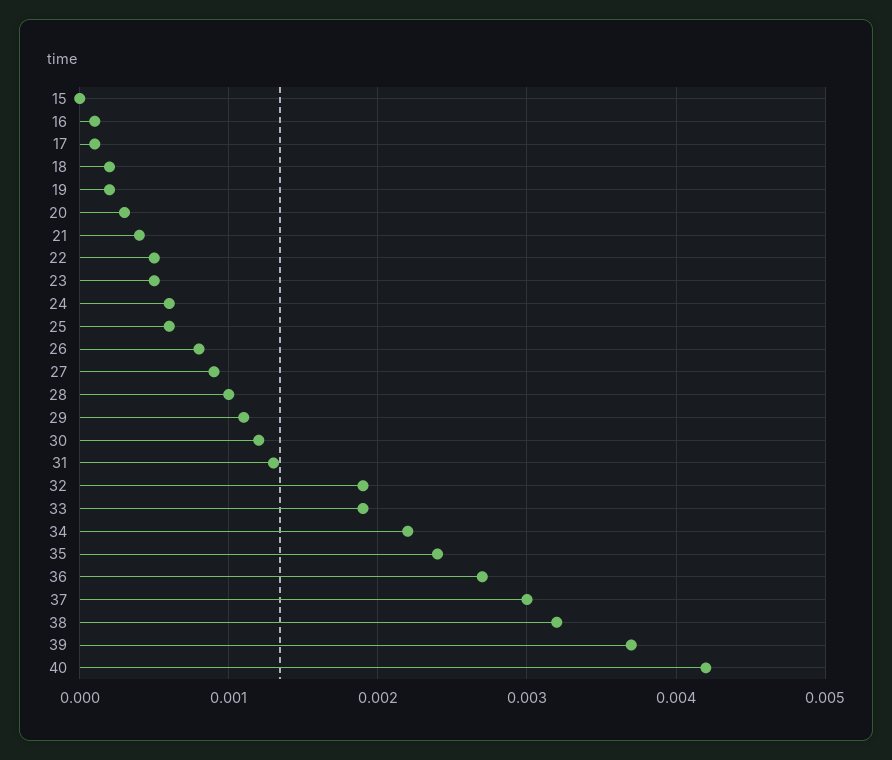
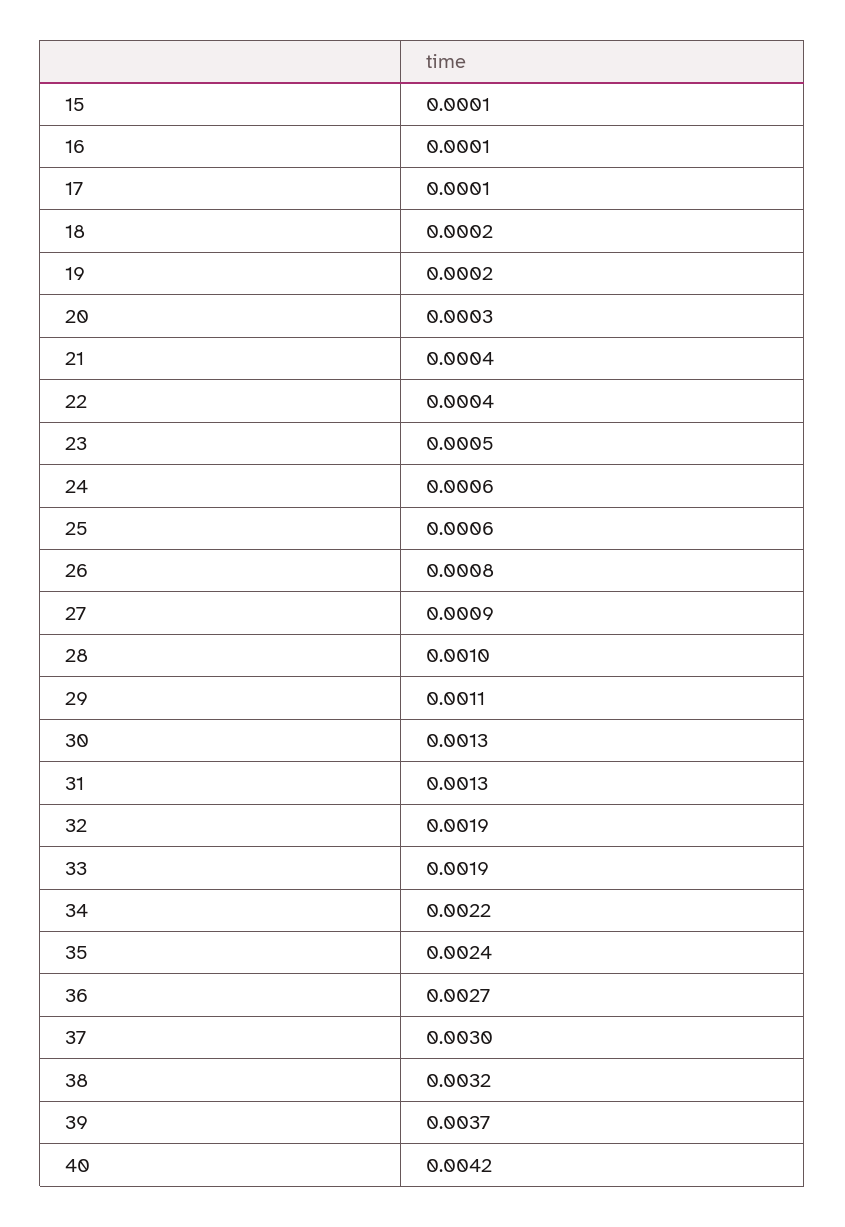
15: 0 -> 0.0001
22: 0.0005 -> 0.0004
30: 0.0012 -> 0.0013

